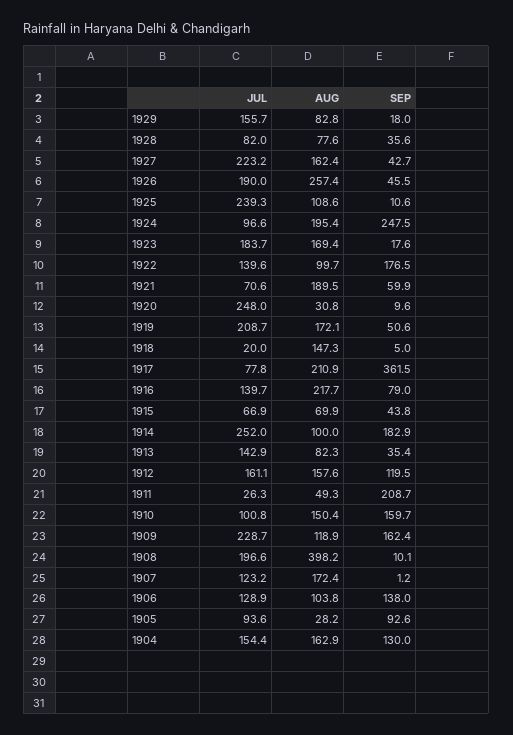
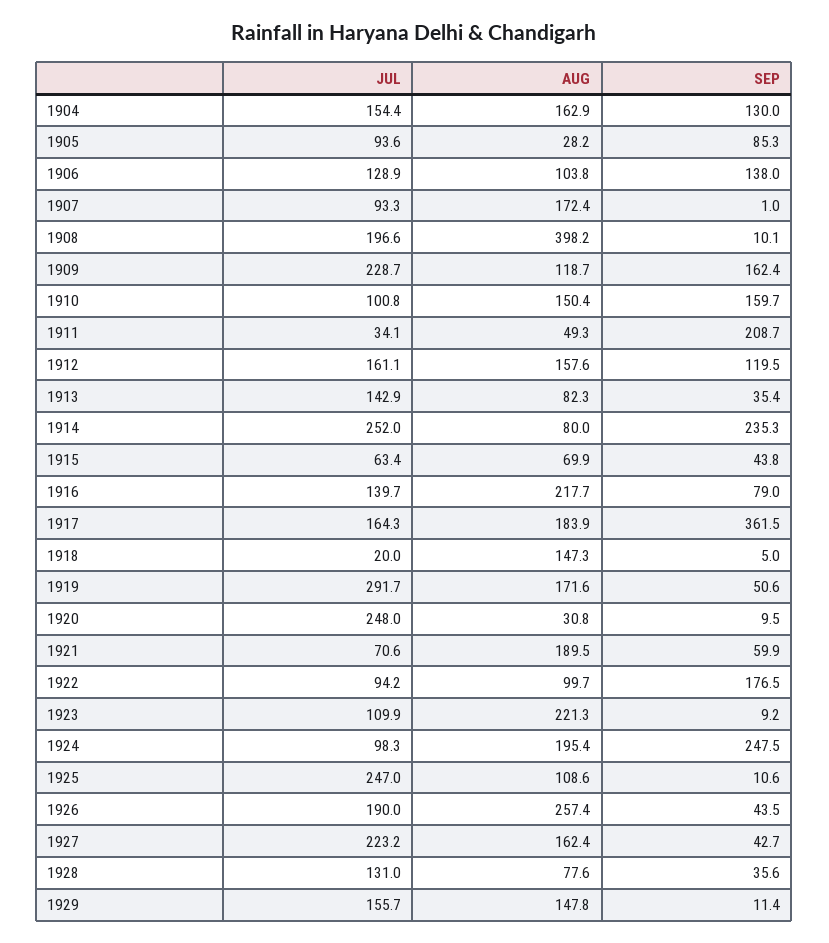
AUG, 1929: 82.8 -> 147.8
SEP, 1929: 18 -> 11.4
JUL, 1928: 82 -> 131
SEP, 1926: 45.5 -> 43.5
JUL, 1925: 239.3 -> 247
JUL, 1924: 96.6 -> 98.3
JUL, 1923: 183.7 -> 109.9
AUG, 1923: 169.4 -> 221.3
SEP, 1923: 17.6 -> 9.2
JUL, 1922: 139.6 -> 94.2
SEP, 1920: 9.6 -> 9.5
JUL, 1919: 208.7 -> 291.7
AUG, 1919: 172.1 -> 171.6
JUL, 1917: 77.8 -> 164.3
AUG, 1917: 210.9 -> 183.9
JUL, 1915: 66.9 -> 63.4
AUG, 1914: 100 -> 80
SEP, 1914: 182.9 -> 235.3
JUL, 1911: 26.3 -> 34.1
AUG, 1909: 118.9 -> 118.7
JUL, 1907: 123.2 -> 93.3
SEP, 1907: 1.2 -> 1
SEP, 1905: 92.6 -> 85.3

